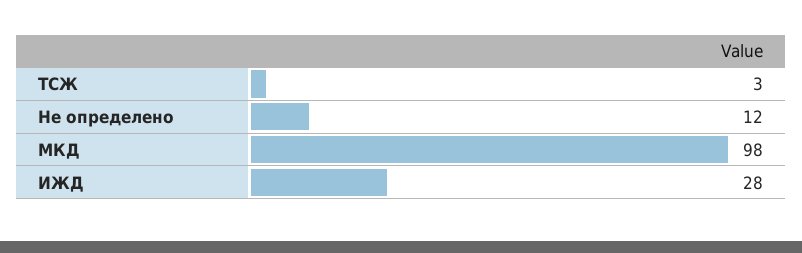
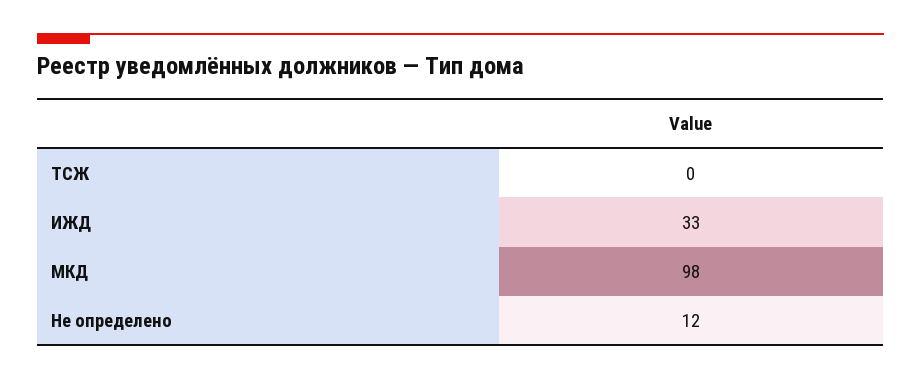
ТСЖ: 3 -> 0
ИЖД: 28 -> 33

